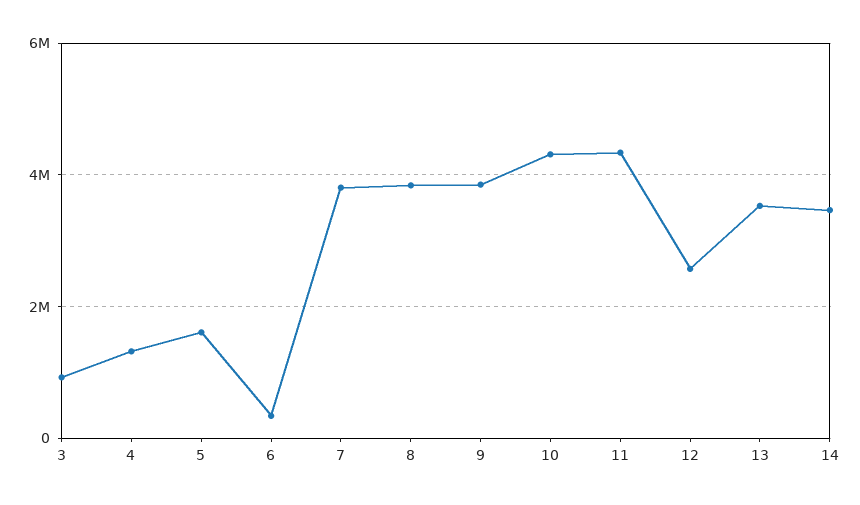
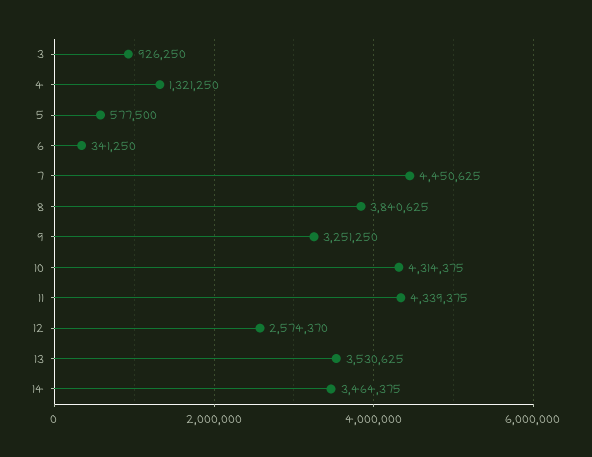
5: 1600000 -> 577500
7: 3800000 -> 4450625
9: 3800000 -> 3251250

